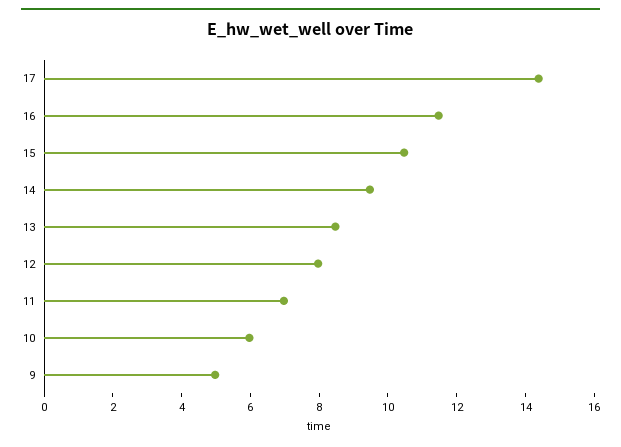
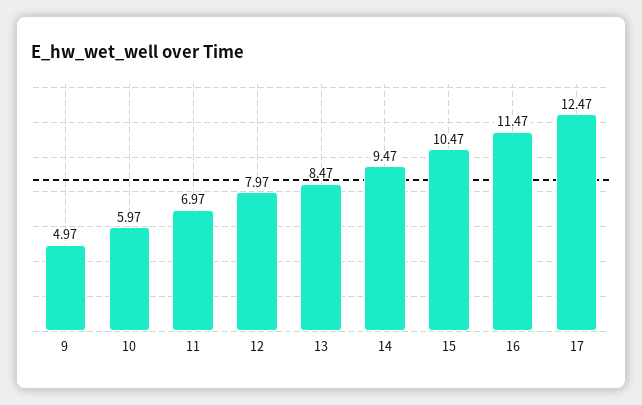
17: 14.5 -> 12.47

